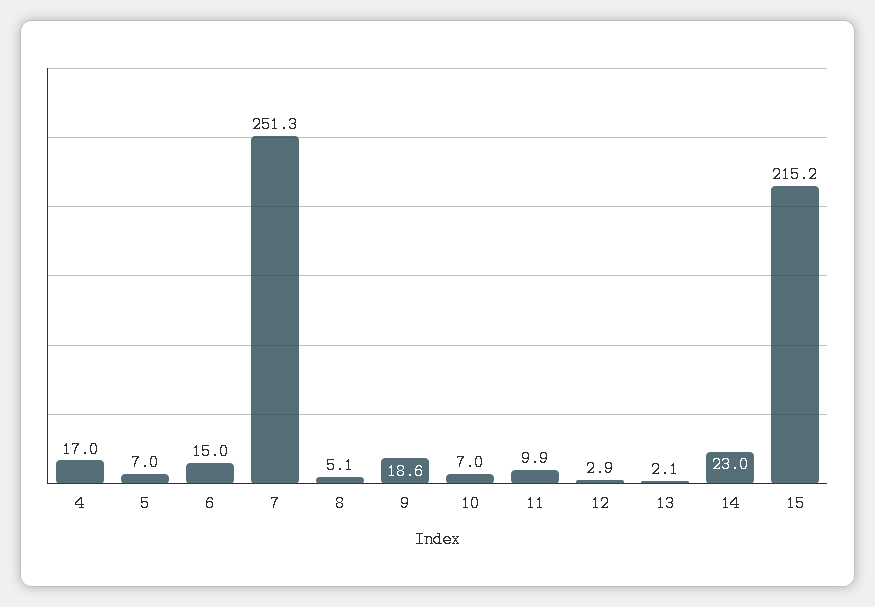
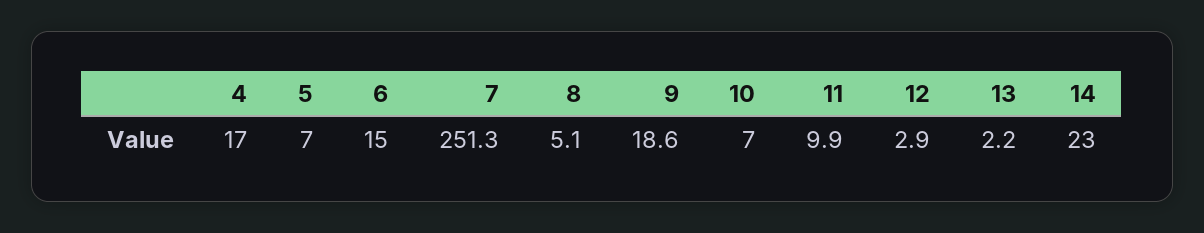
13: 2.1 -> 2.2
15: 215.2 -> none

